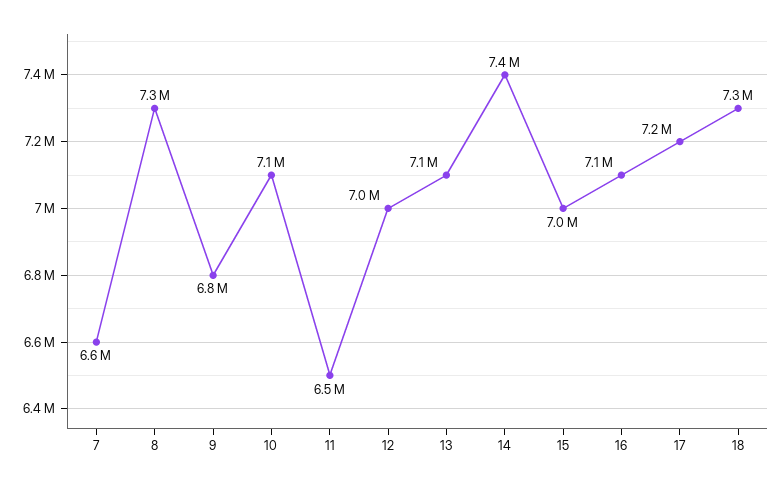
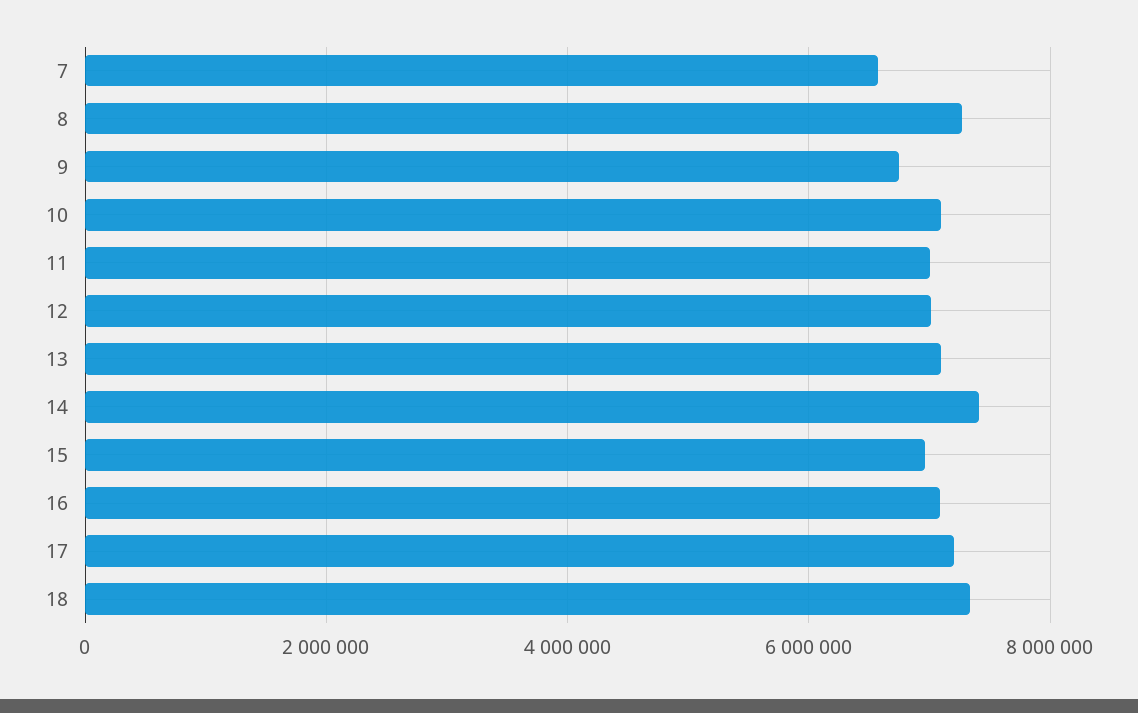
11: 6500000 -> 7000000

